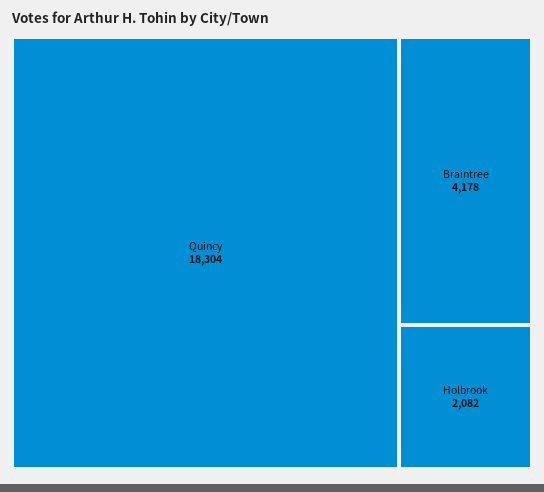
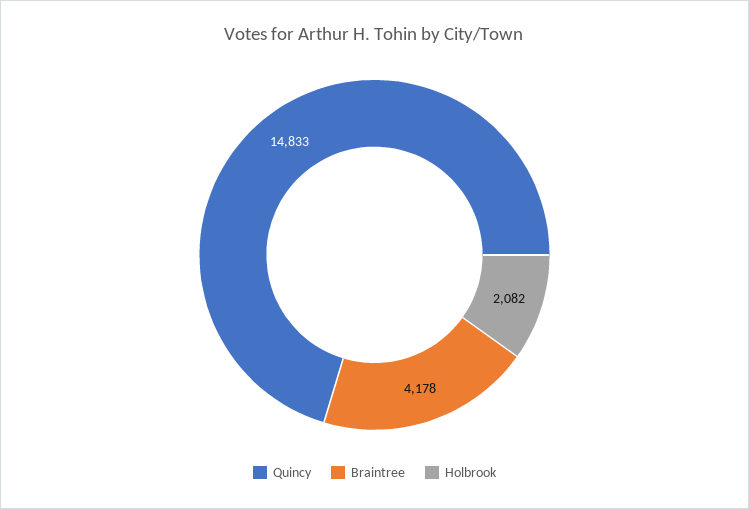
Quincy: 18304 -> 14833

